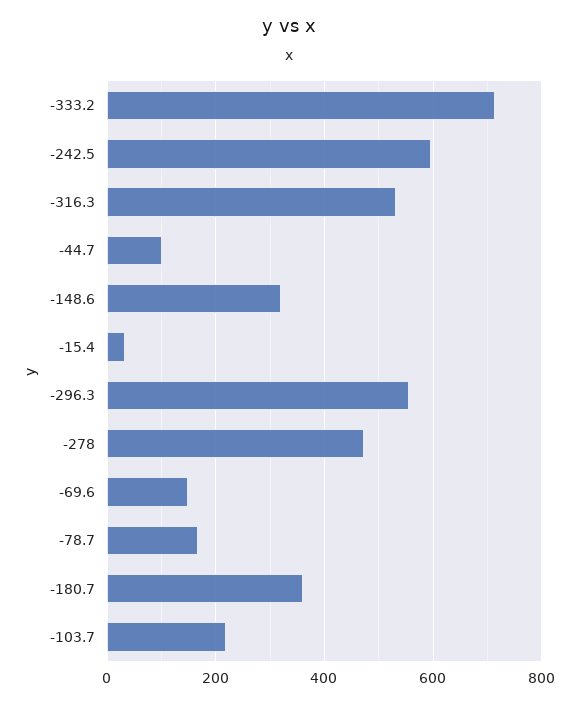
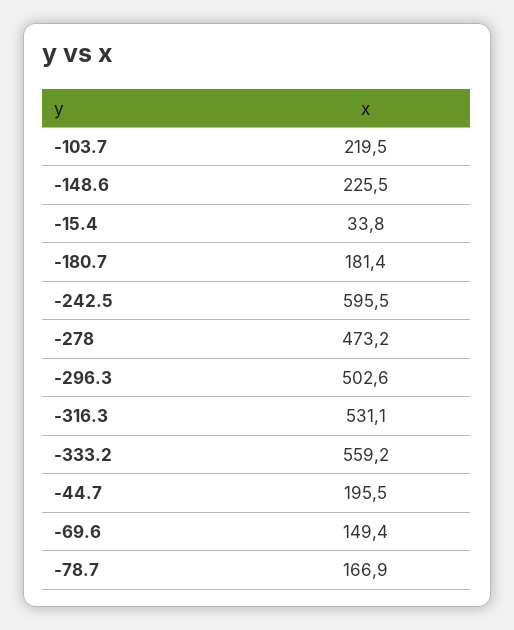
-333.2: 720 -> 559.2
-44.7: 100 -> 195.5
-148.6: 320 -> 225.5
-296.3: 560 -> 502.6
-180.7: 360 -> 181.4

